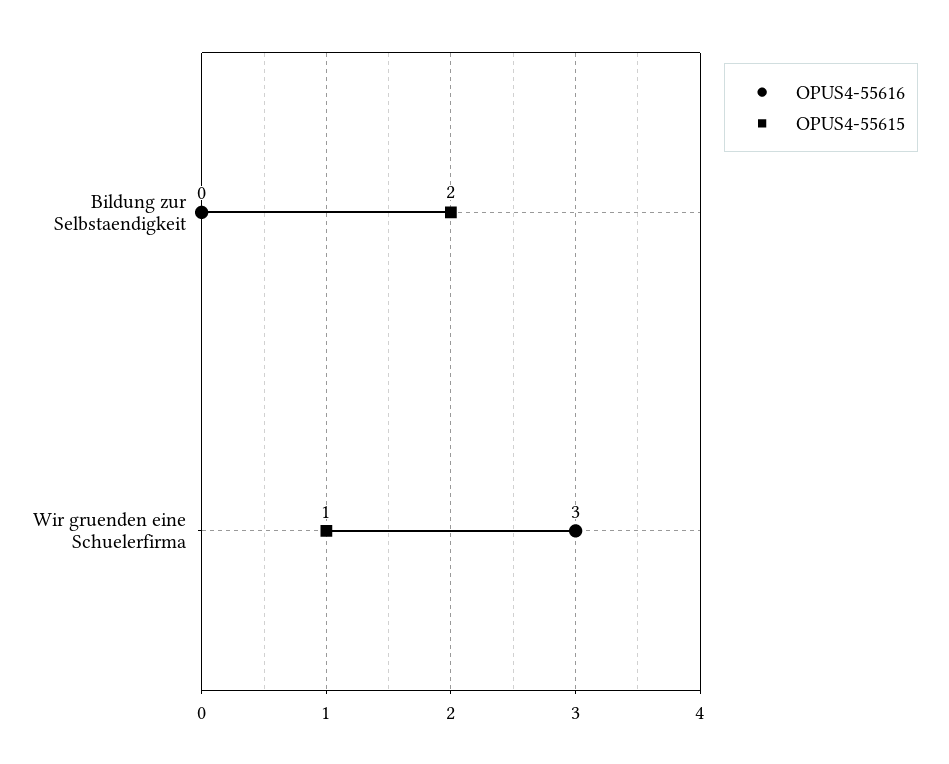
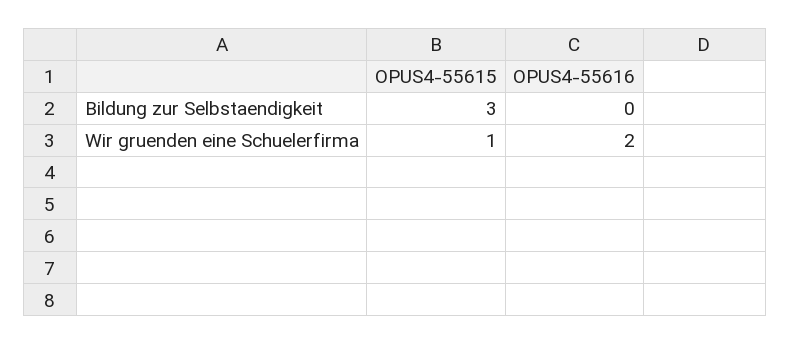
OPUS4-55615, Bildung zur Selbstaendigkeit: 2 -> 3
OPUS4-55616, Wir gruenden eine Schuelerfirma: 3 -> 2

